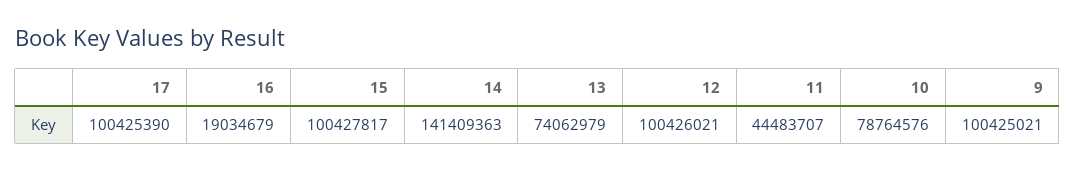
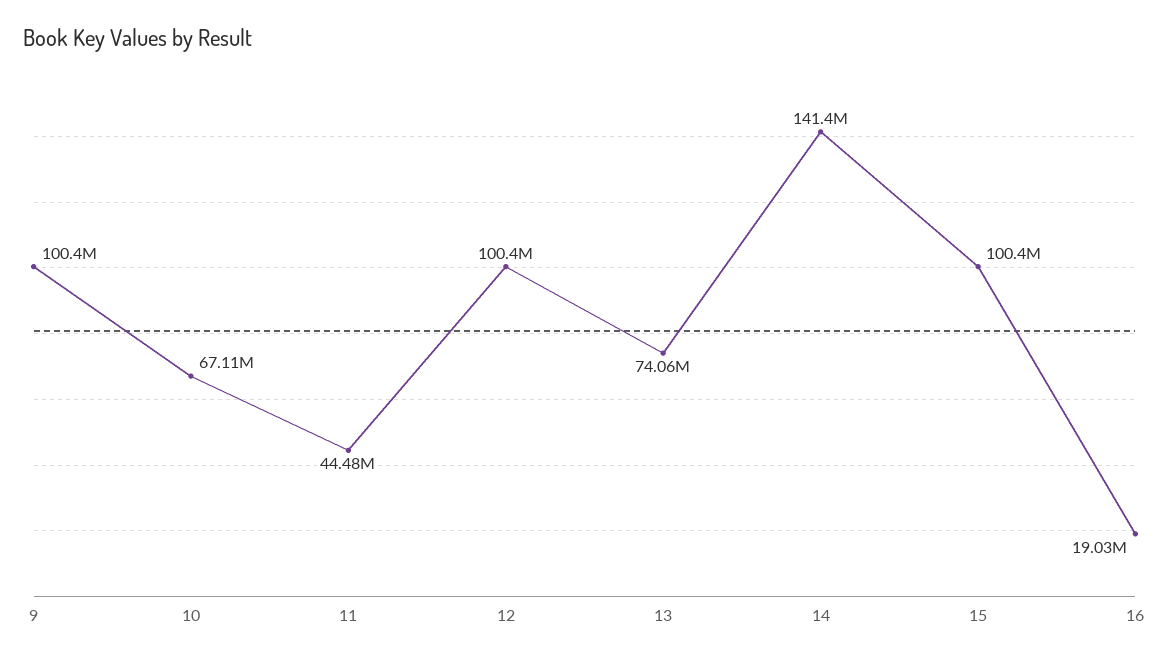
17: 100425390 -> none
10: 78764576 -> 67110000

